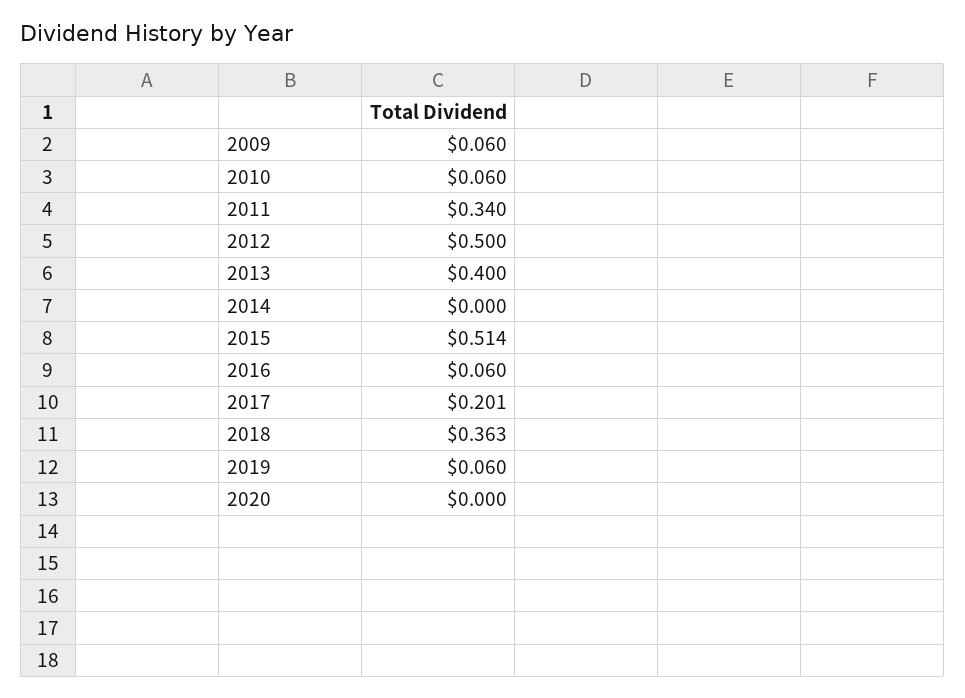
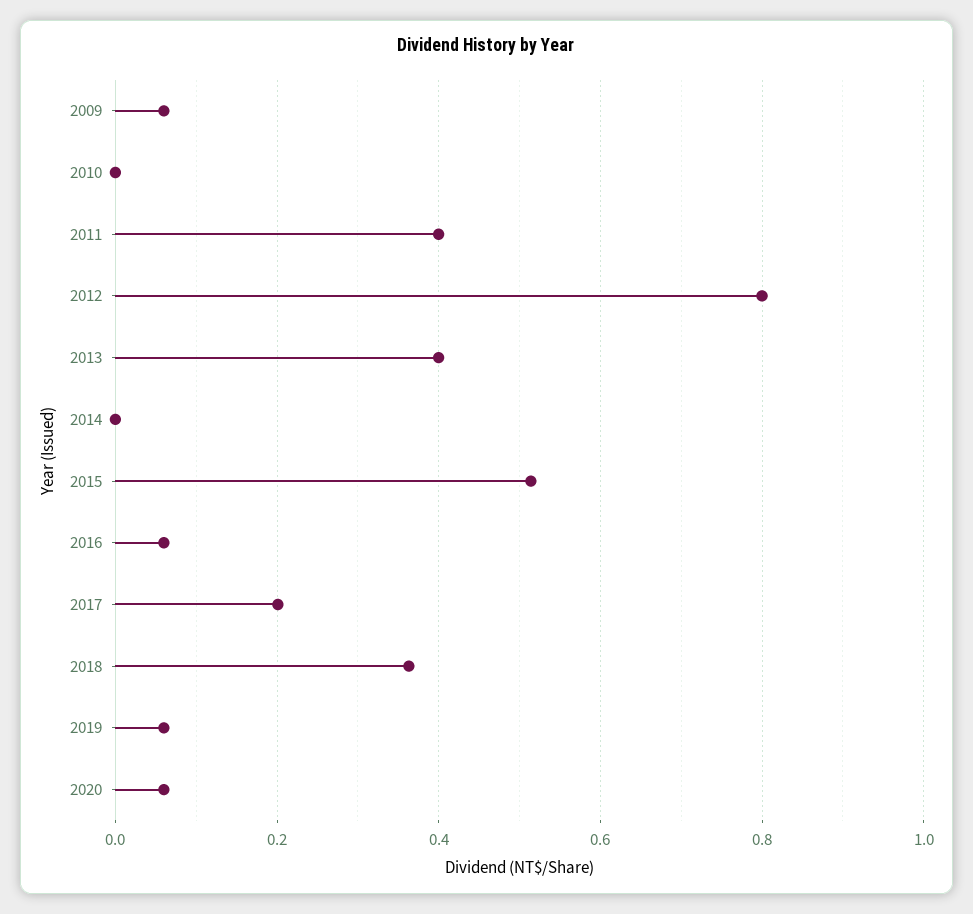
2010: 0.06 -> 0
2011: 0.34 -> 0.4
2012: 0.5 -> 0.8
2020: 0 -> 0.06

